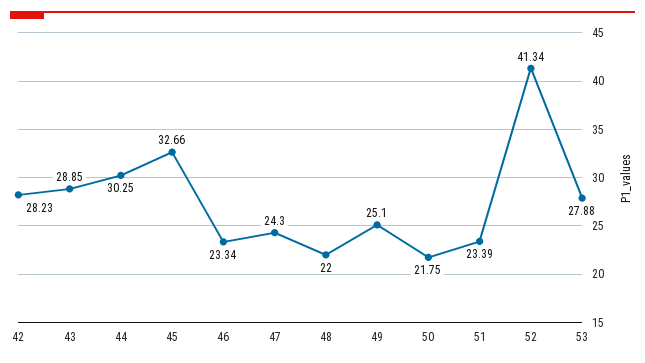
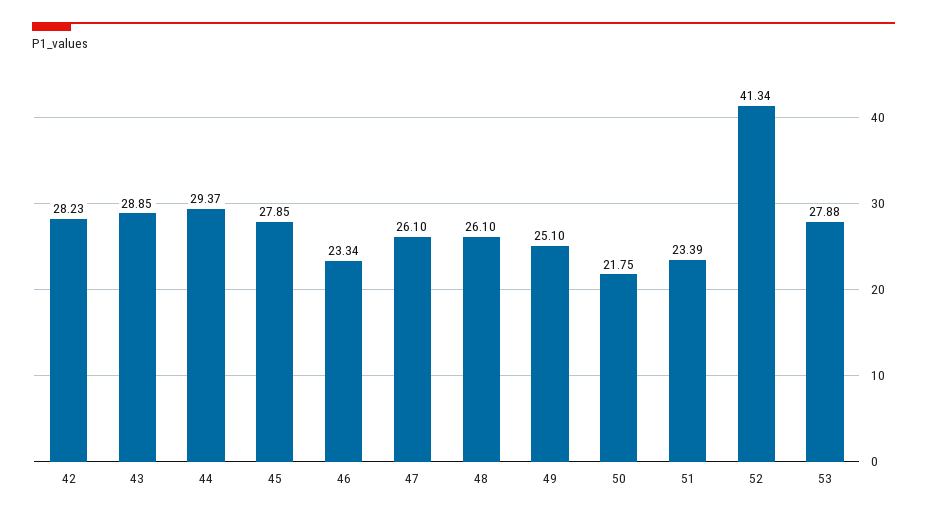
44: 30.25 -> 29.37
45: 32.66 -> 27.85
47: 24.3 -> 26.1
48: 22 -> 26.1

